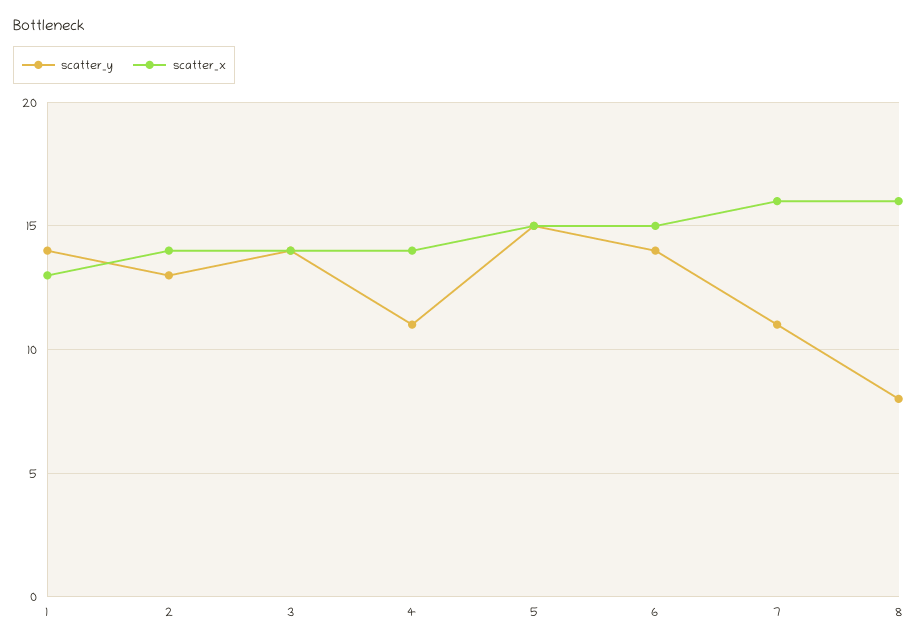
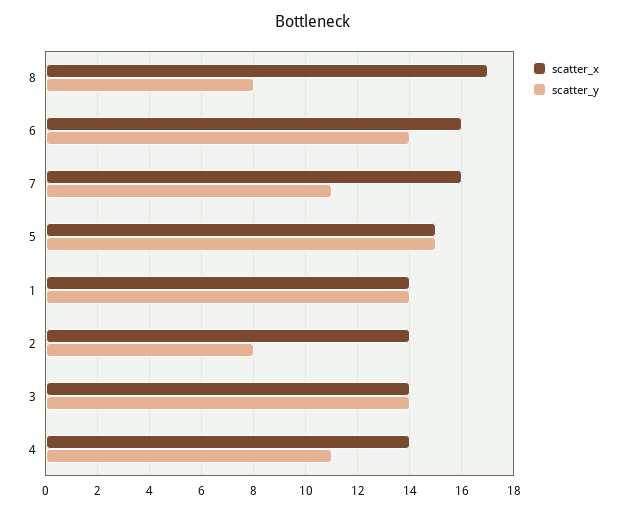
scatter_x, 1: 13 -> 14
scatter_y, 2: 13 -> 8
scatter_x, 6: 15 -> 16
scatter_x, 8: 16 -> 17

